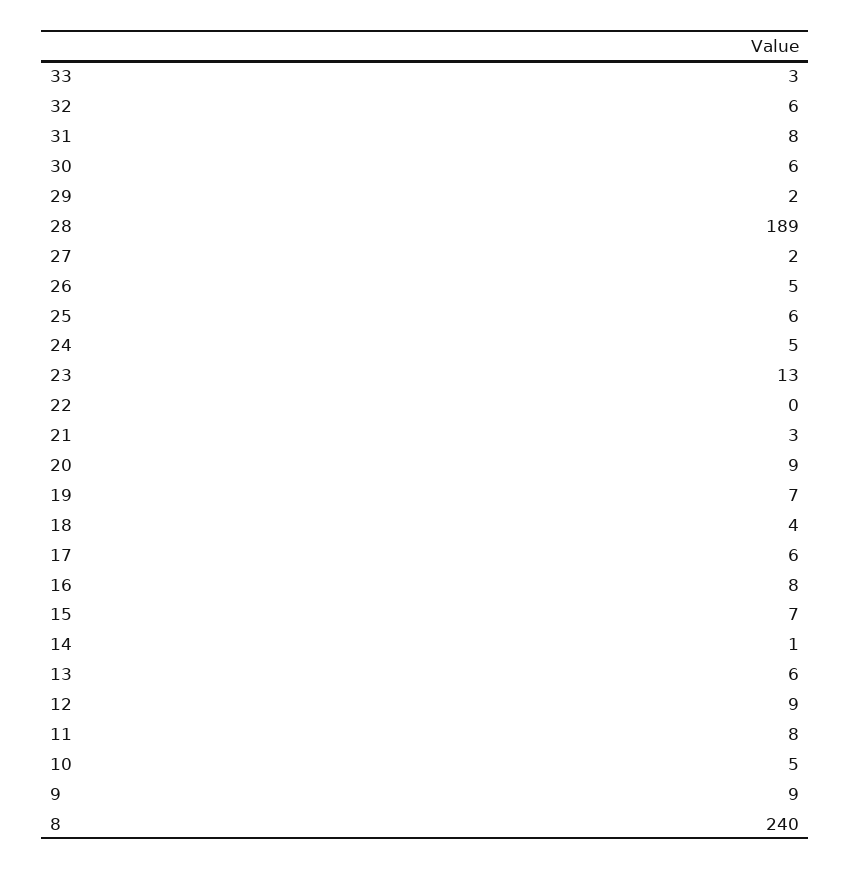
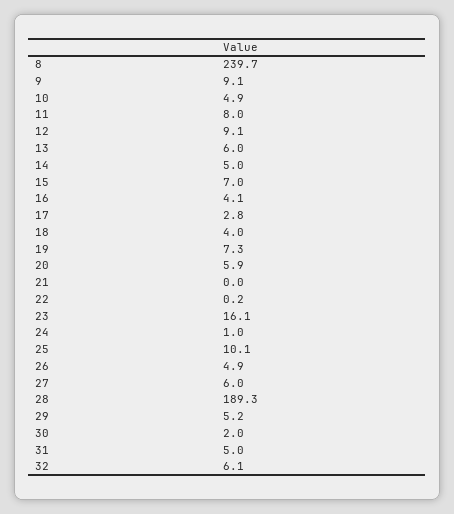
33: 3 -> none
31: 8 -> 5
30: 6 -> 2
29: 2 -> 5.2
27: 2 -> 6
25: 6 -> 10.1
24: 5 -> 1
23: 13 -> 16.1
21: 3 -> 0
20: 9 -> 5.9
17: 6 -> 2.8
16: 8 -> 4.1
14: 1 -> 5

